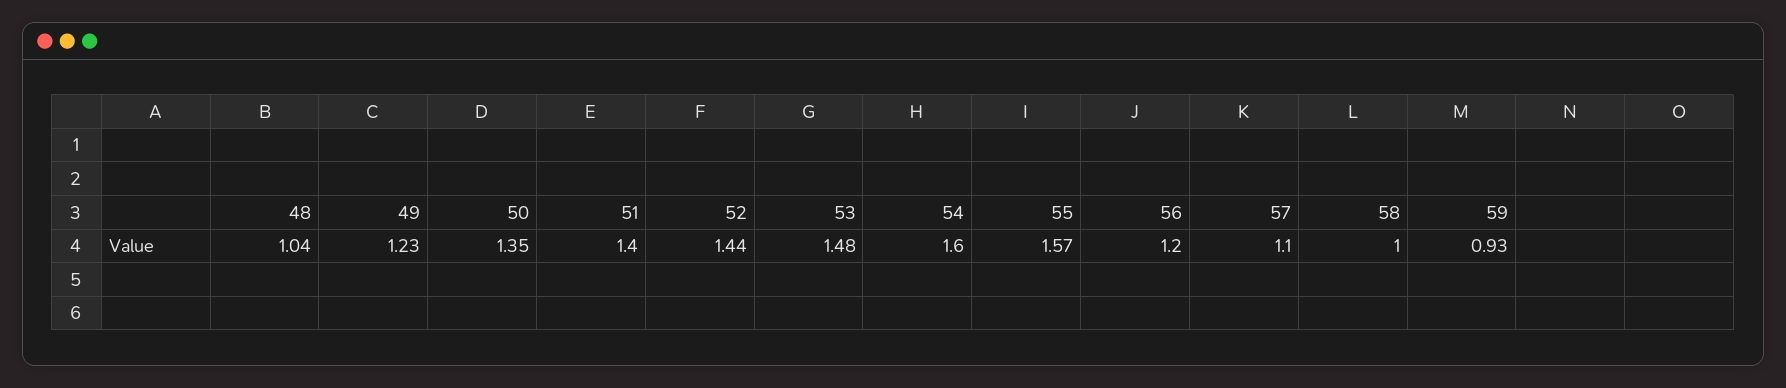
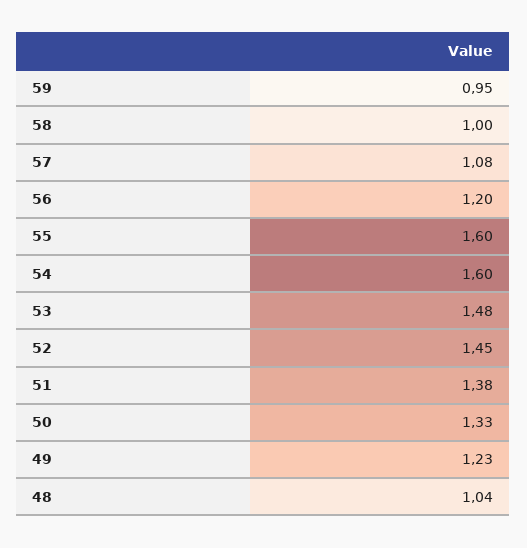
50: 1.35 -> 1.33
51: 1.4 -> 1.38
52: 1.44 -> 1.45
55: 1.57 -> 1.6
57: 1.1 -> 1.08
59: 0.93 -> 0.95

